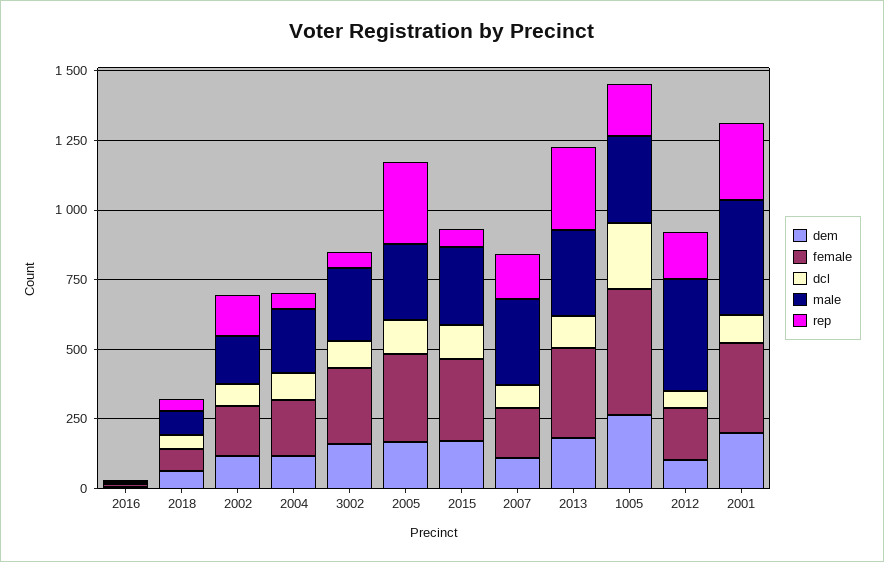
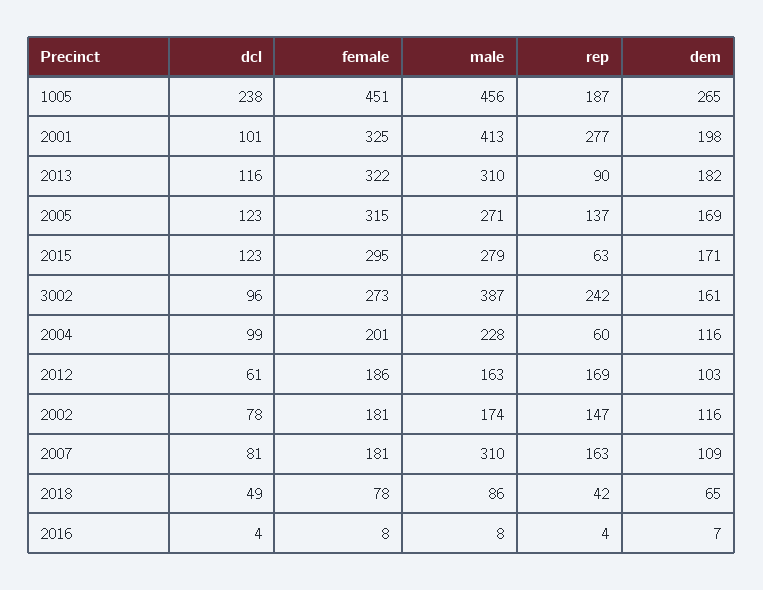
male, 3002: 250 -> 387
rep, 3002: 50 -> 242
rep, 2005: 300 -> 137
rep, 2013: 300 -> 90
male, 1005: 300 -> 456
male, 2012: 400 -> 163

